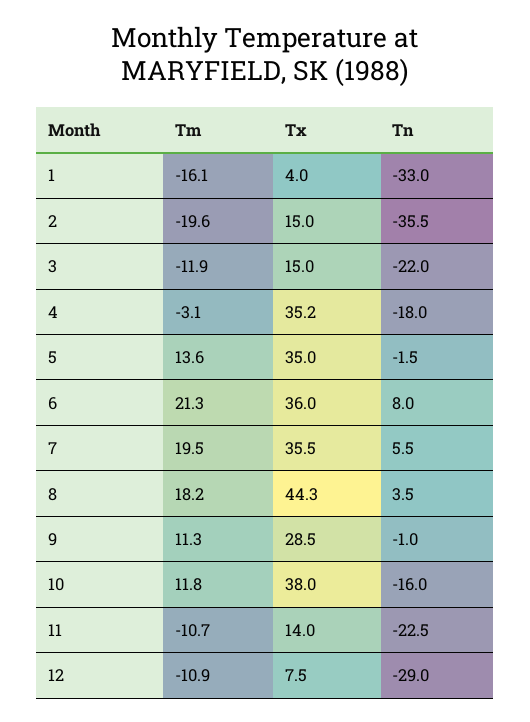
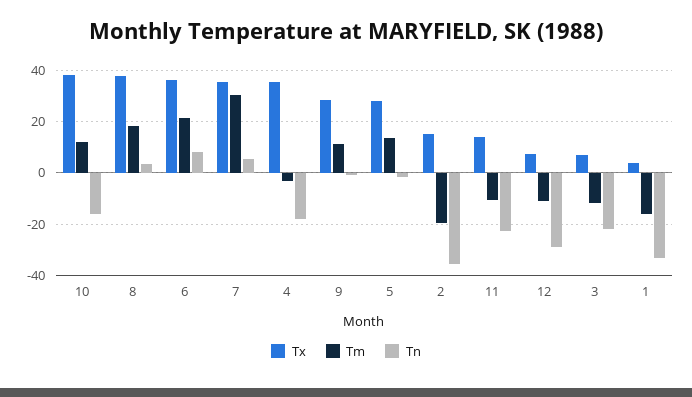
Tx, 3: 15 -> 7.5
Tx, 5: 35 -> 27.5
Tm, 7: 19.5 -> 30
Tx, 8: 44.3 -> 37.5

